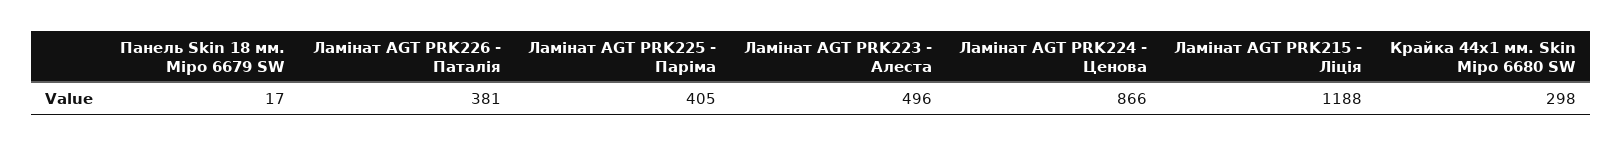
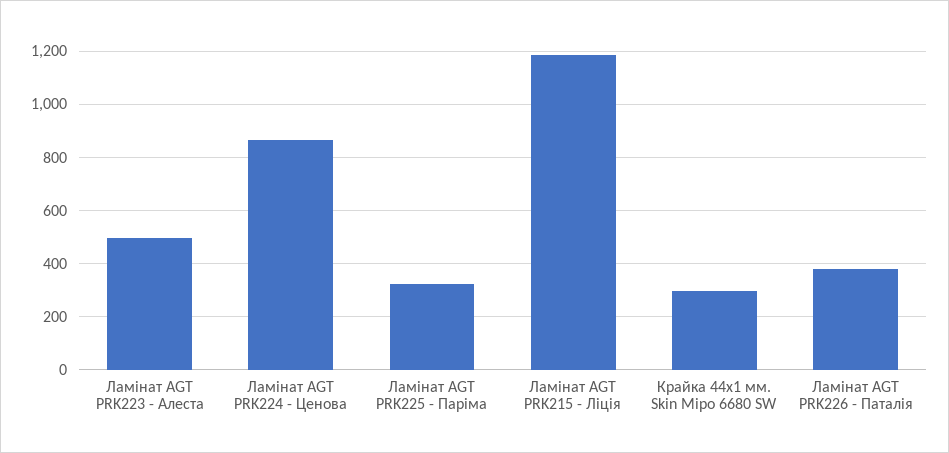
Панель Skin 18 мм. Міро 6679 SW: 17 -> none
Ламінат AGT PRK225 - Паріма: 405 -> 325

